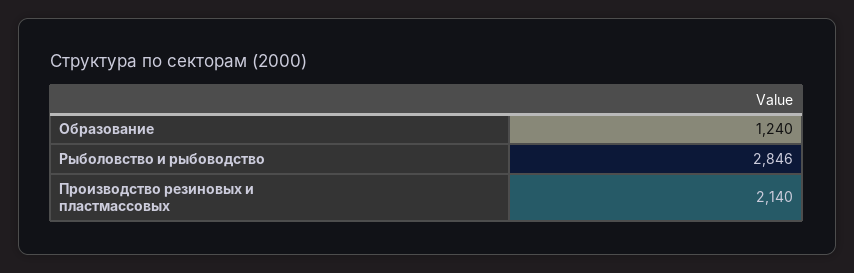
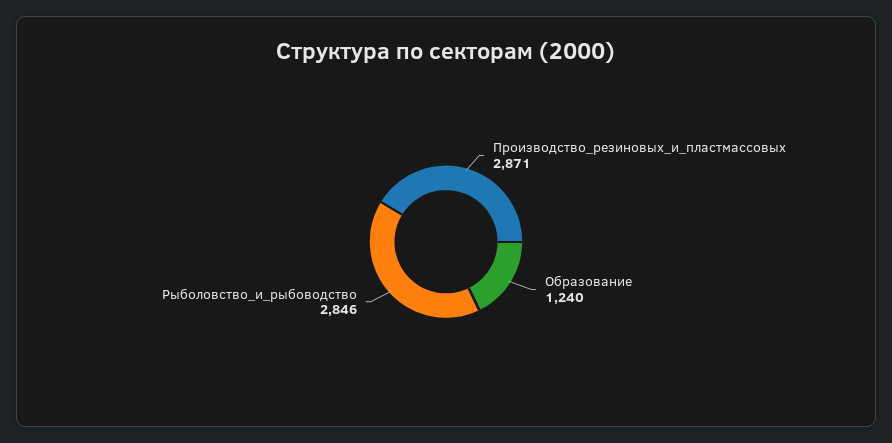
Производство резиновых и пластмассовых: 2140 -> 2871

